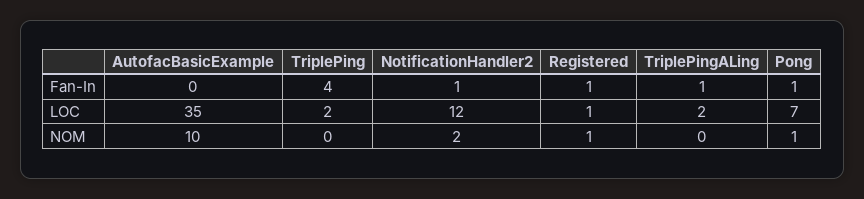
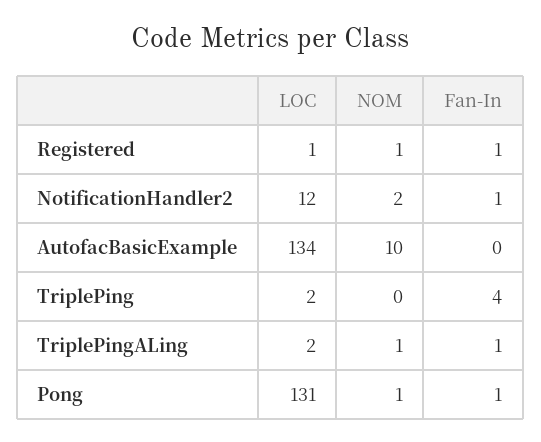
AutofacBasicExample, LOC: 35 -> 134
Pong, LOC: 7 -> 131
TriplePingALing, NOM: 0 -> 1

